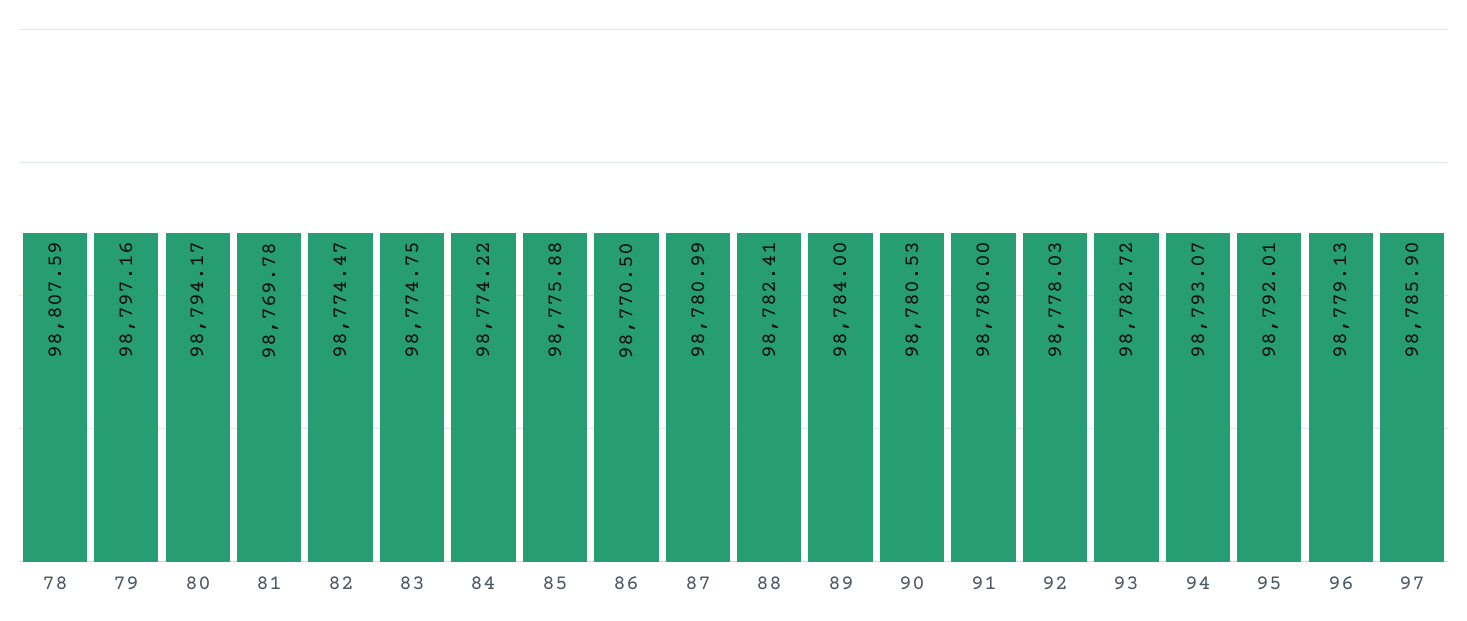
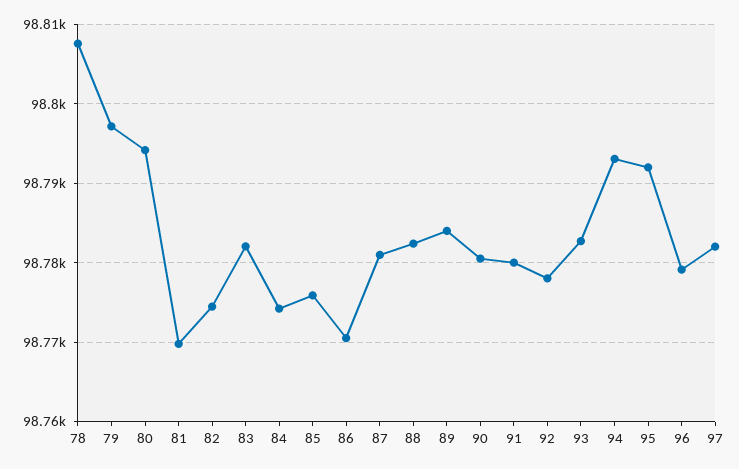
83: 98774.75 -> 98782
97: 98785.9 -> 98782

